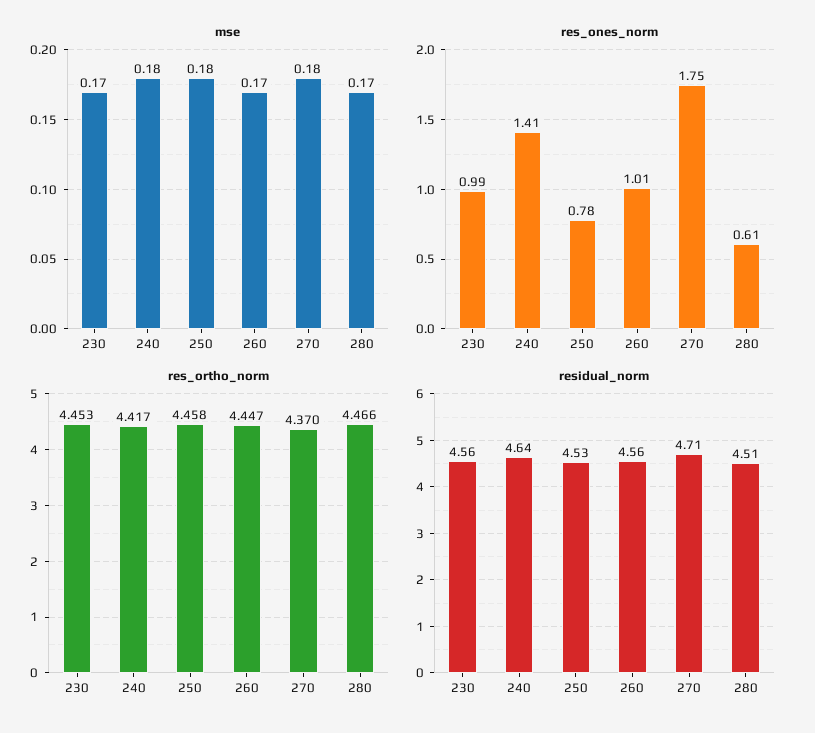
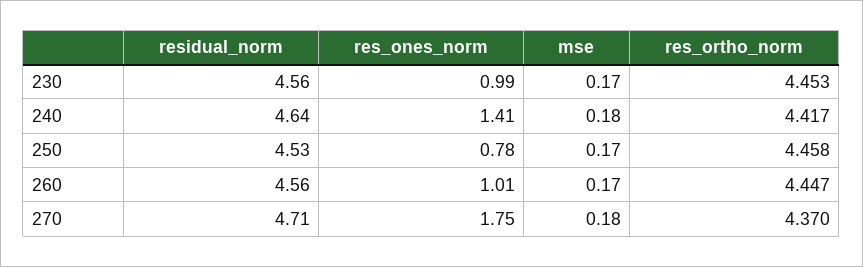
mse, 250: 0.18 -> 0.17
mse, 280: 0.17 -> none
res_ones_norm, 280: 0.61 -> none
res_ortho_norm, 280: 4.466 -> none
residual_norm, 280: 4.51 -> none

